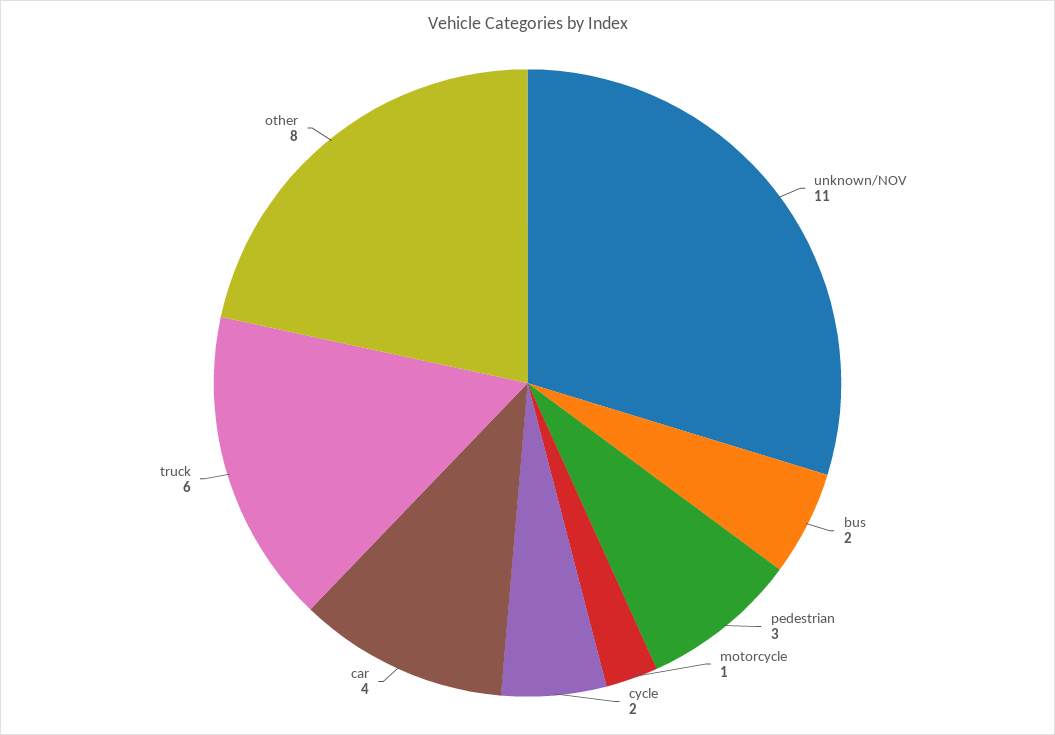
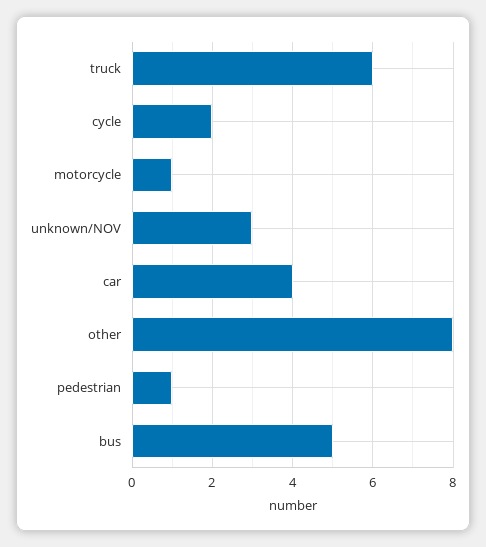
unknown/NOV: 11 -> 3
bus: 2 -> 5
pedestrian: 3 -> 1

